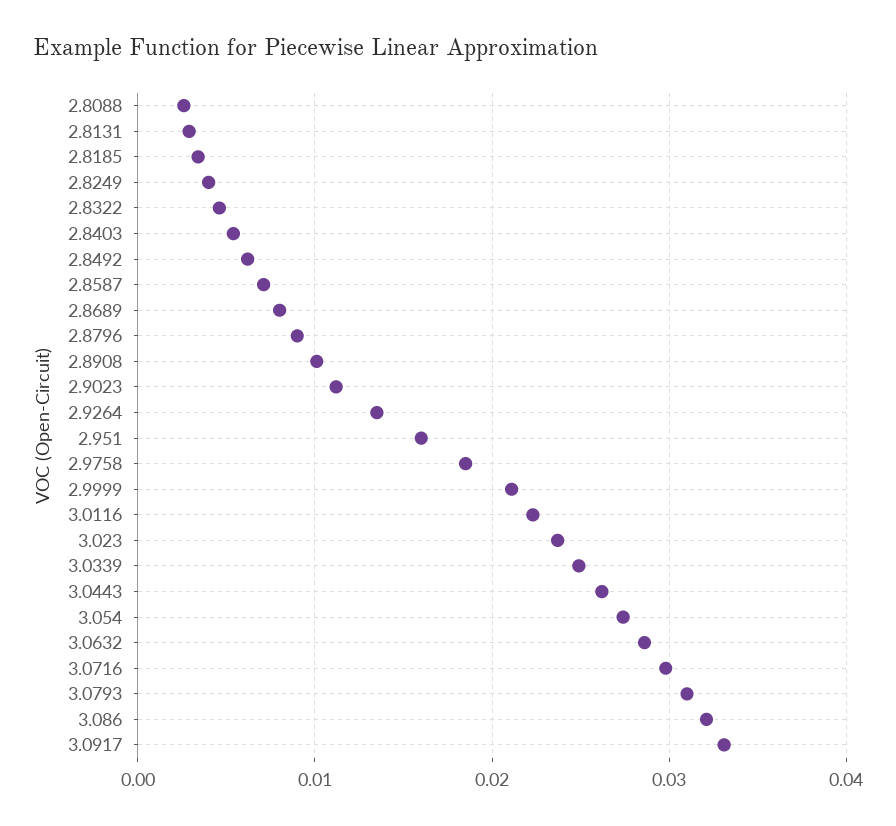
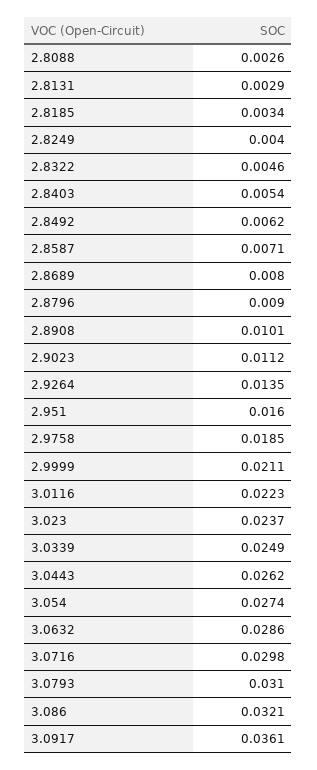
3.0917: 0.033 -> 0.0361

